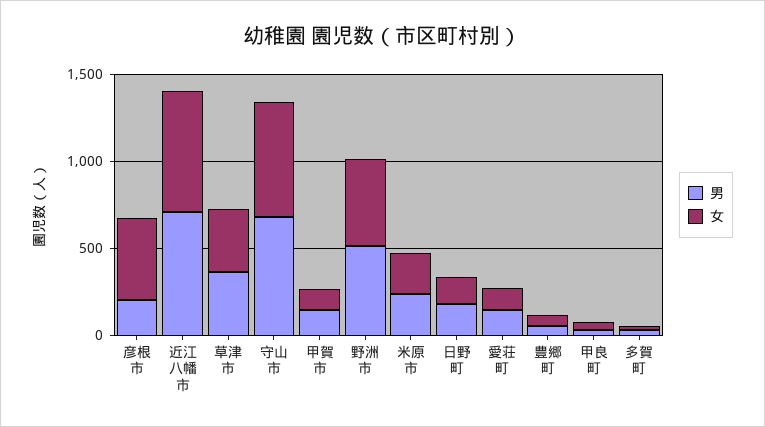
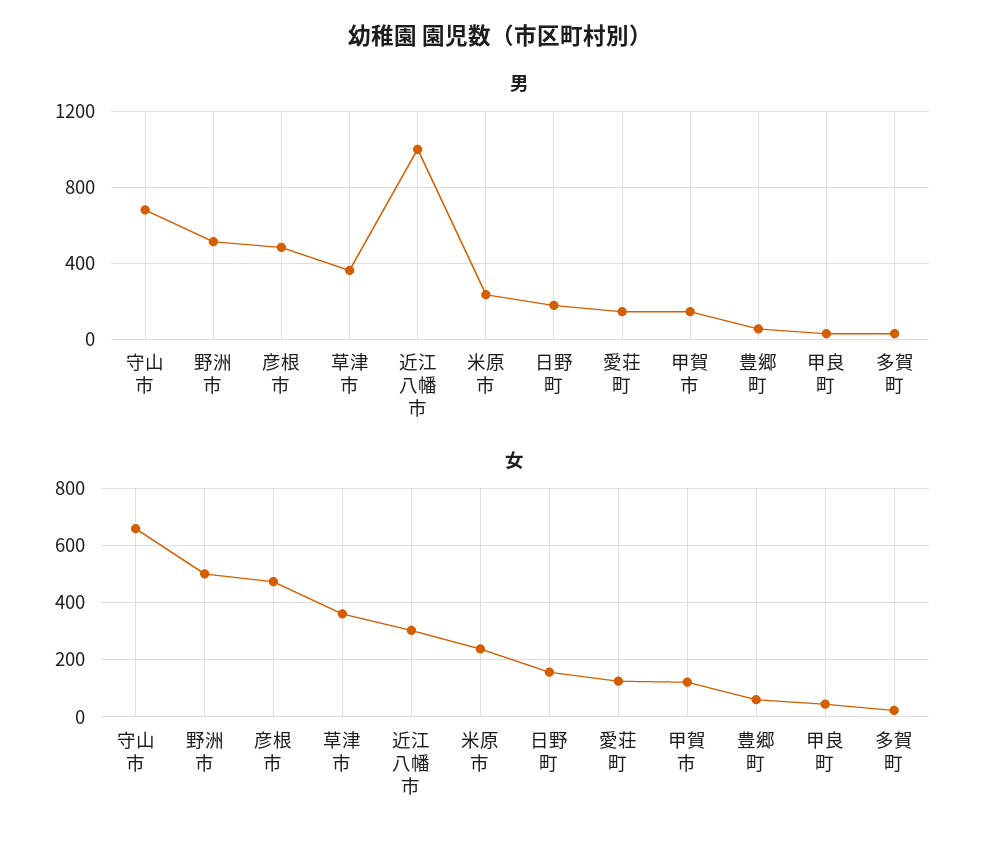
男, 彦根市: 200 -> 500
男, 近江八幡市: 700 -> 1000
女, 近江八幡市: 700 -> 300

